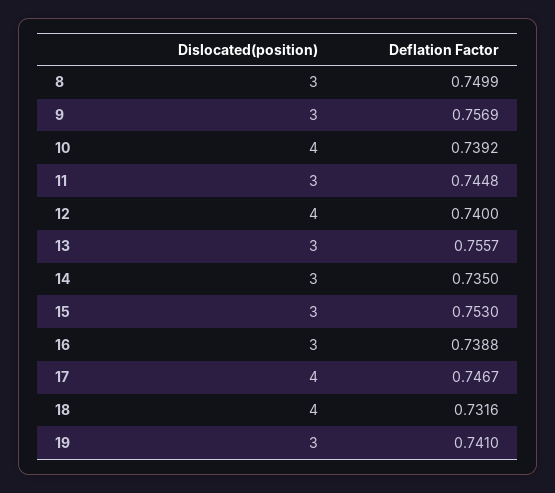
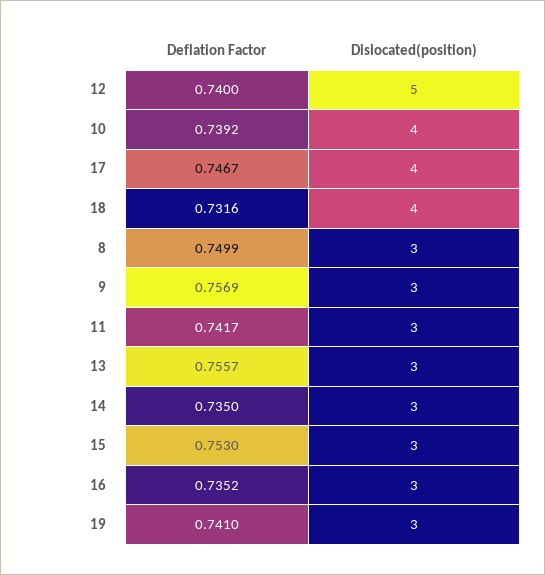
Deflation Factor, 11: 0.7448 -> 0.7417
Dislocated(position), 12: 4 -> 5
Deflation Factor, 16: 0.7388 -> 0.7352

